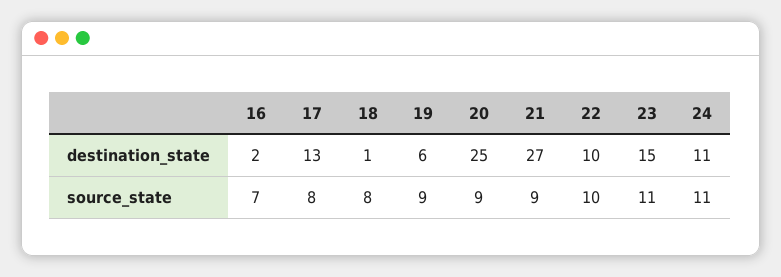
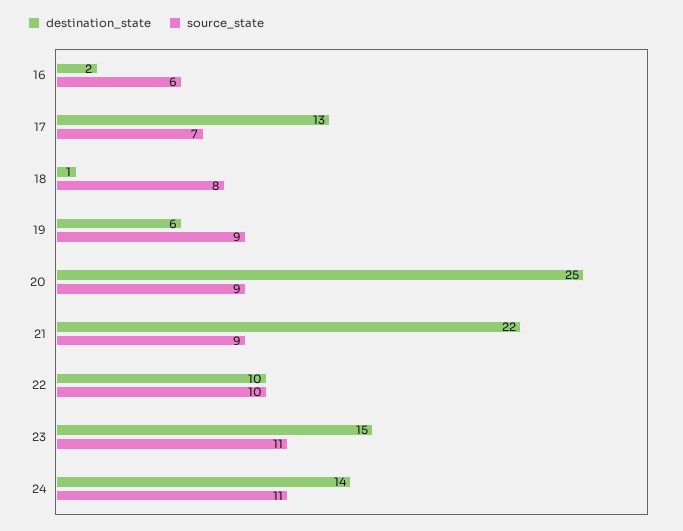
destination_state, 21: 27 -> 22
destination_state, 24: 11 -> 14
source_state, 16: 7 -> 6
source_state, 17: 8 -> 7

